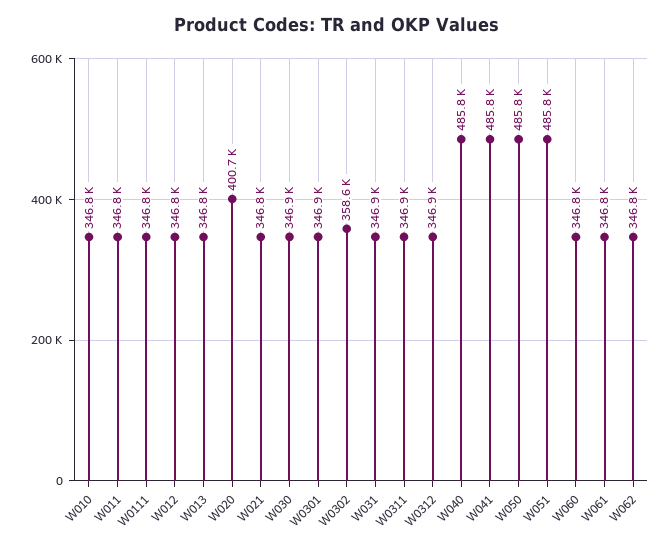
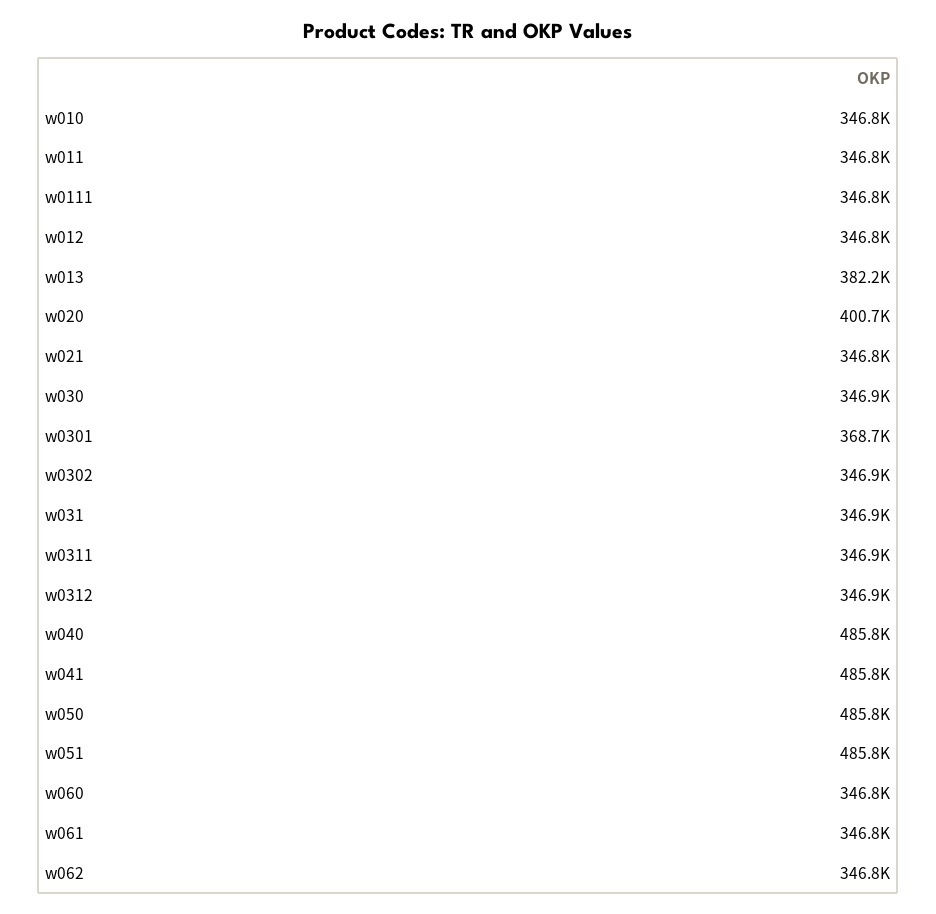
W013: 346800 -> 382200
W0301: 346900 -> 368700
W0302: 358600 -> 346900

